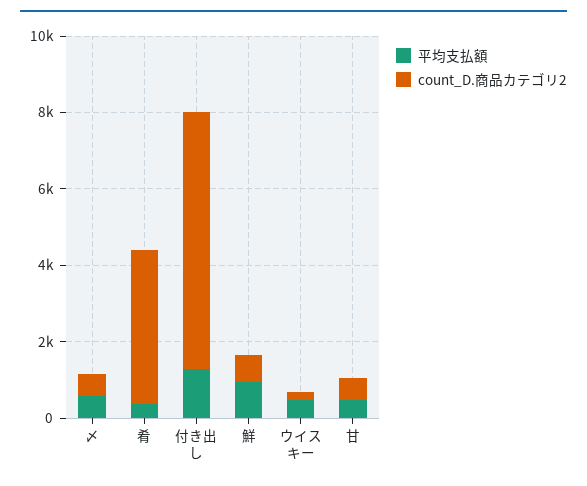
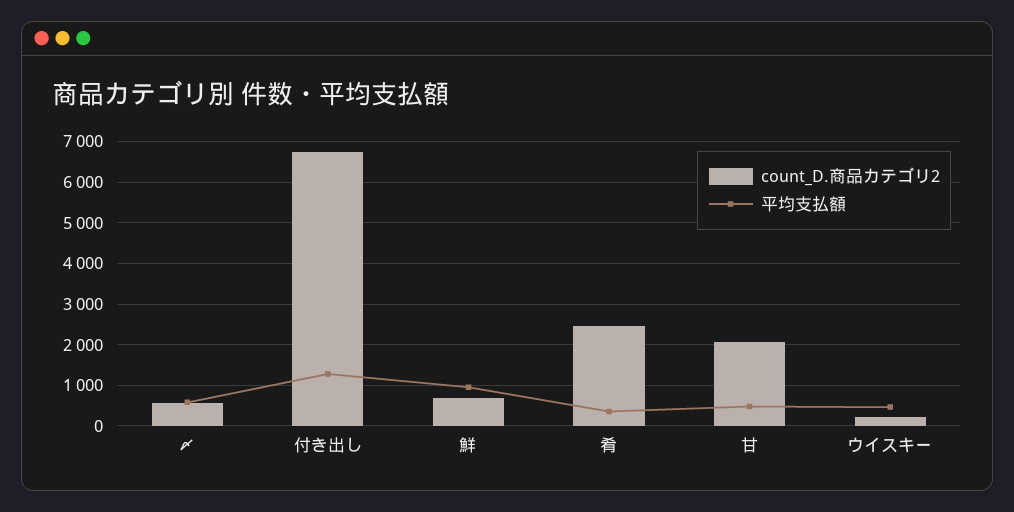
count_D.商品カテゴリ2, 肴: 4000 -> 2400
count_D.商品カテゴリ2, 甘: 500 -> 2000

